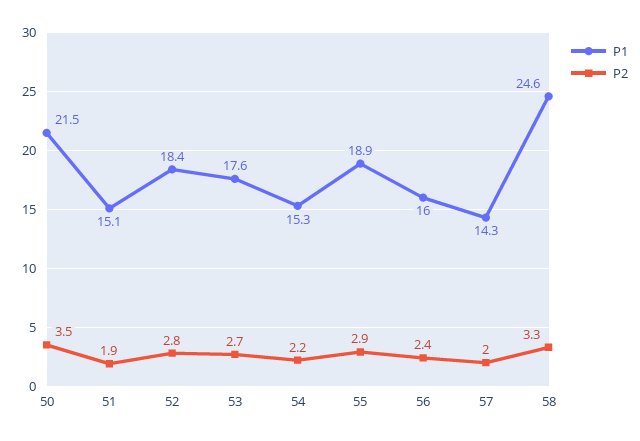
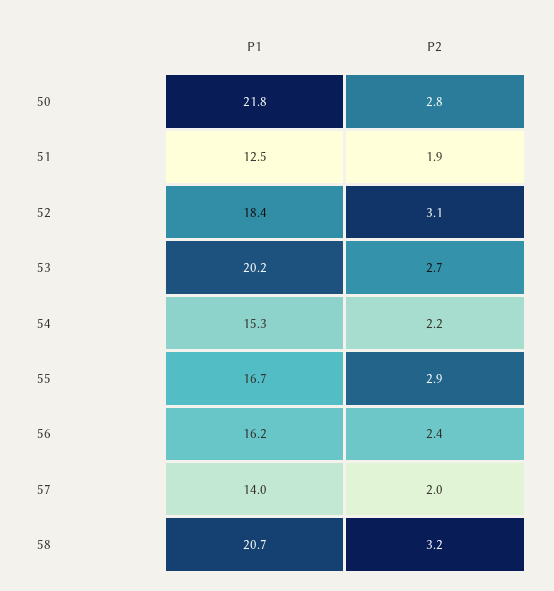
P1, 50: 21.5 -> 21.8
P2, 50: 3.5 -> 2.8
P1, 51: 15.1 -> 12.5
P2, 52: 2.8 -> 3.1
P1, 53: 17.6 -> 20.2
P1, 55: 18.9 -> 16.7
P1, 56: 16 -> 16.2
P1, 57: 14.3 -> 14
P1, 58: 24.6 -> 20.7
P2, 58: 3.3 -> 3.2

